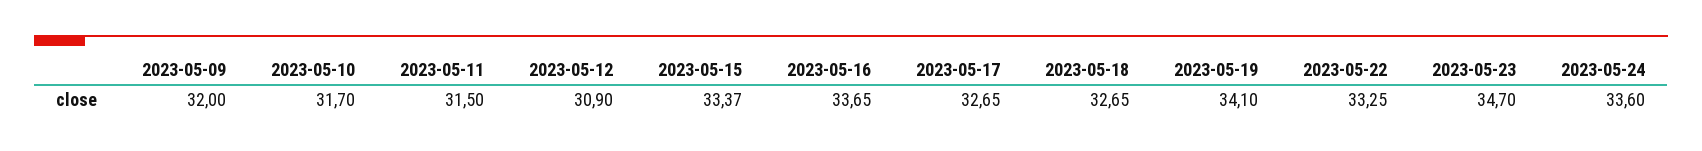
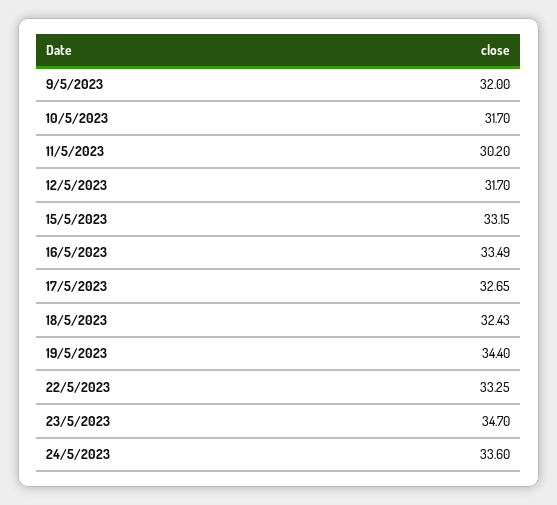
2023-05-11: 31.5 -> 30.2
2023-05-12: 30.9 -> 31.7
2023-05-15: 33.37 -> 33.15
2023-05-16: 33.65 -> 33.49
2023-05-18: 32.65 -> 32.43
2023-05-19: 34.1 -> 34.4

